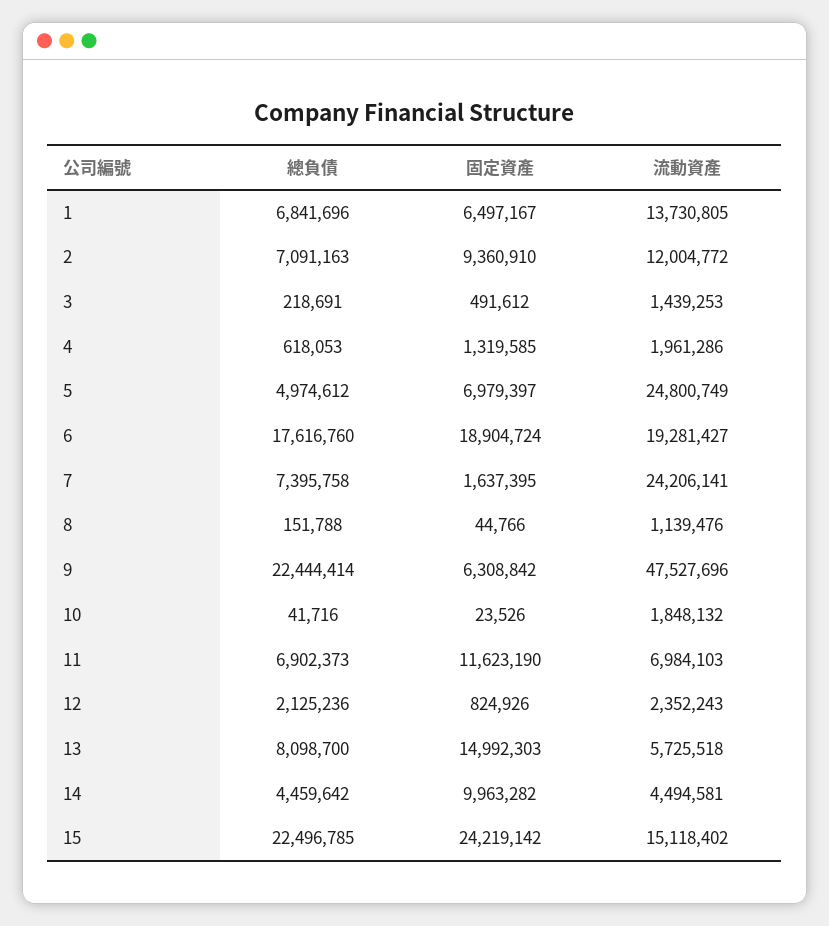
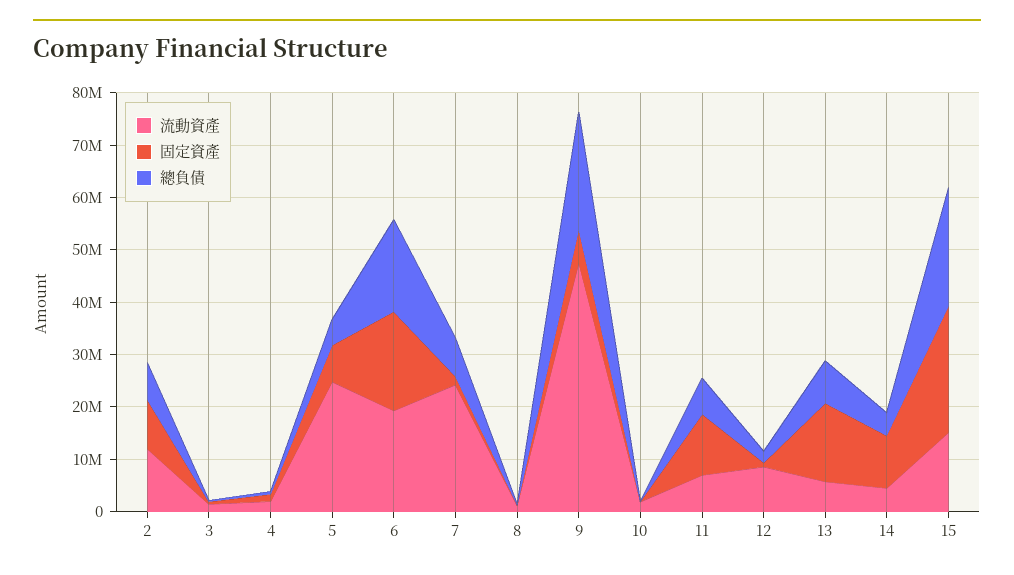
總負債, 1: 6841696 -> none
固定資產, 1: 6497167 -> none
流動資產, 1: 13730805 -> none
流動資產, 12: 2352243 -> 8000000

